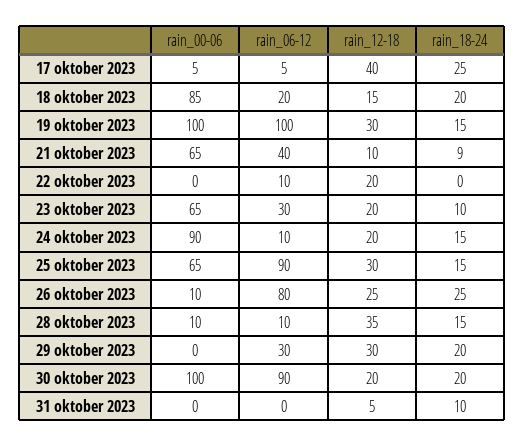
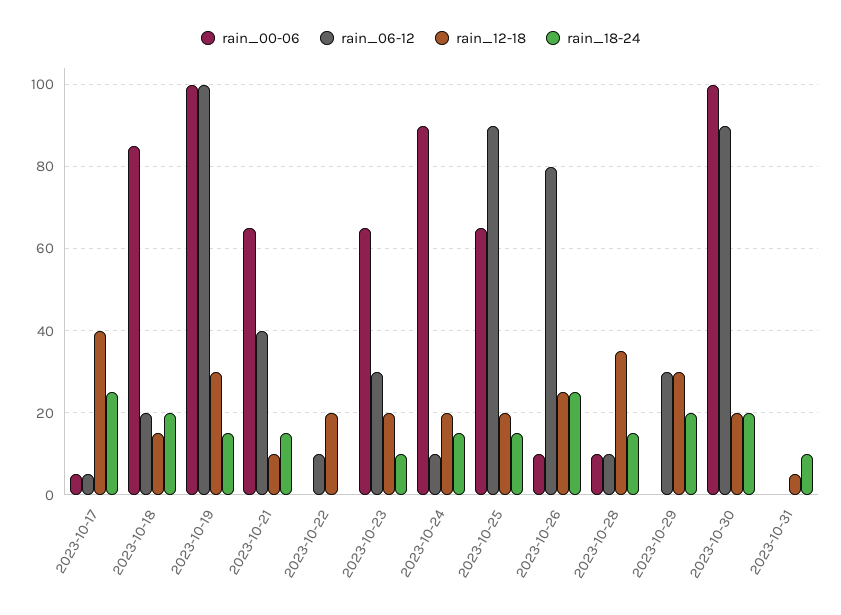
rain_18-24, 21 oktober 2023: 9 -> 15
rain_12-18, 25 oktober 2023: 30 -> 20

